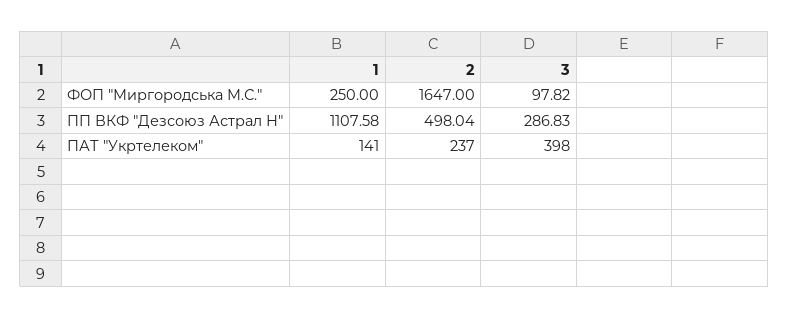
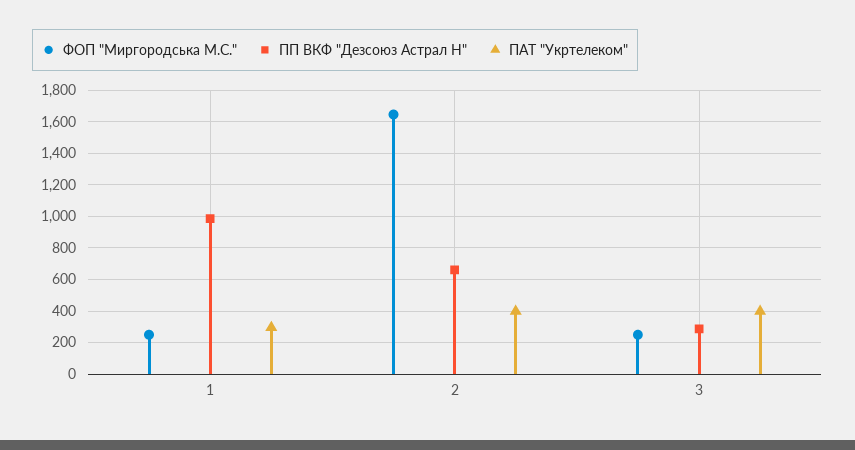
ФОП "Миргородська М.С.", 3: 97.82 -> 250
ПП ВКФ "Дезсоюз Астрал Н", 1: 1107.58 -> 1000
ПП ВКФ "Дезсоюз Астрал Н", 2: 498.04 -> 650
ПАТ "Укртелеком", 1: 141 -> 300
ПАТ "Укртелеком", 2: 237 -> 400

